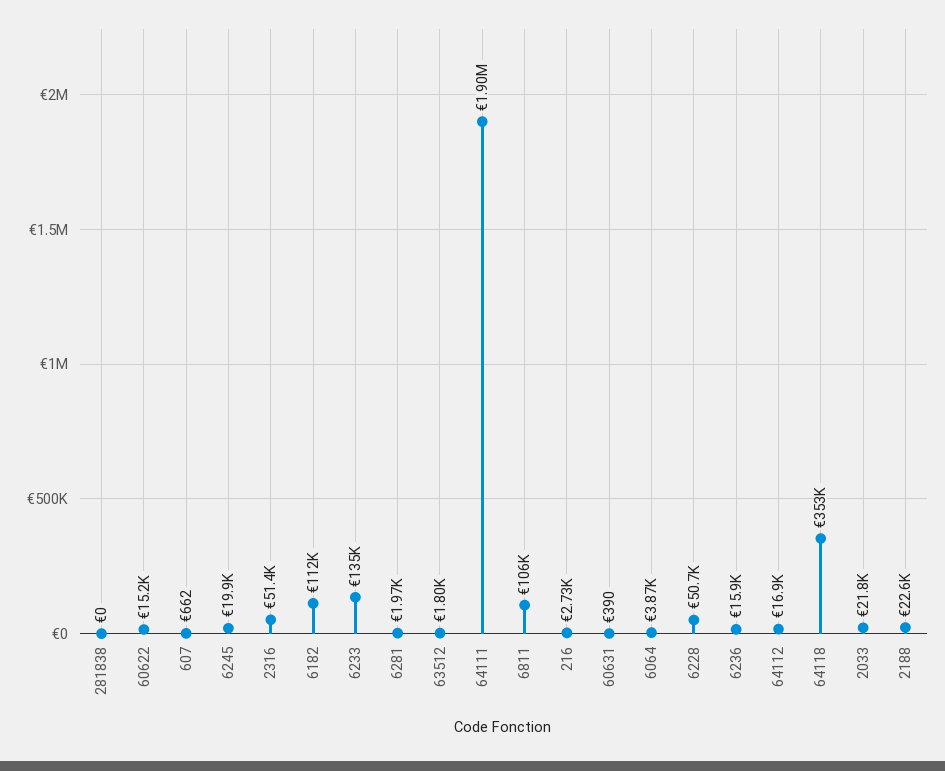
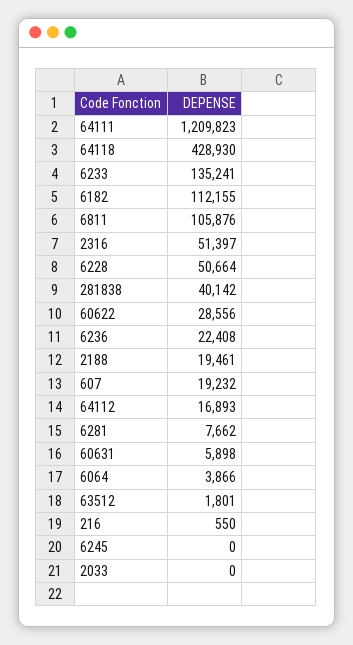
281838: 0 -> 40142
60622: 15200 -> 28556
607: 662 -> 19232
6245: 19900 -> 0
6281: 1970 -> 7662
64111: 1900000 -> 1209823
216: 2730 -> 550
60631: 390 -> 5898
6236: 15900 -> 22408
64118: 353000 -> 428930
2033: 21800 -> 0
2188: 22600 -> 19461

